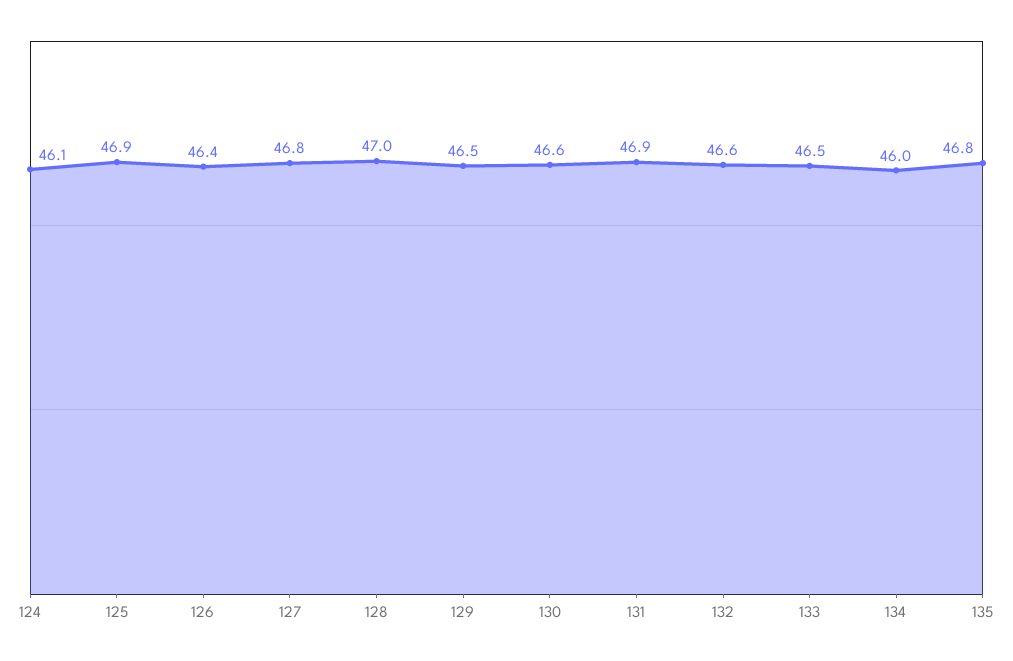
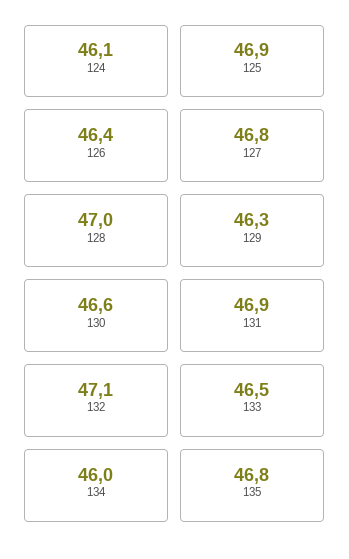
129: 46.5 -> 46.3
132: 46.6 -> 47.1

